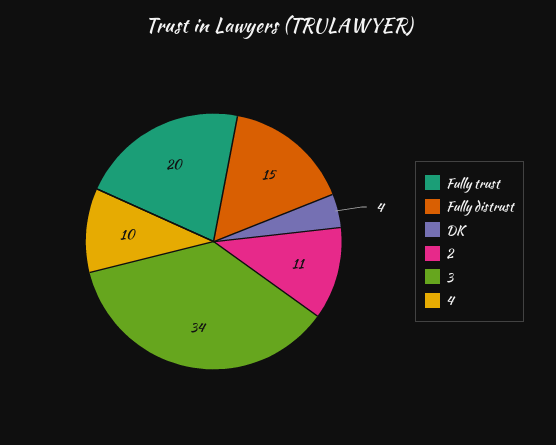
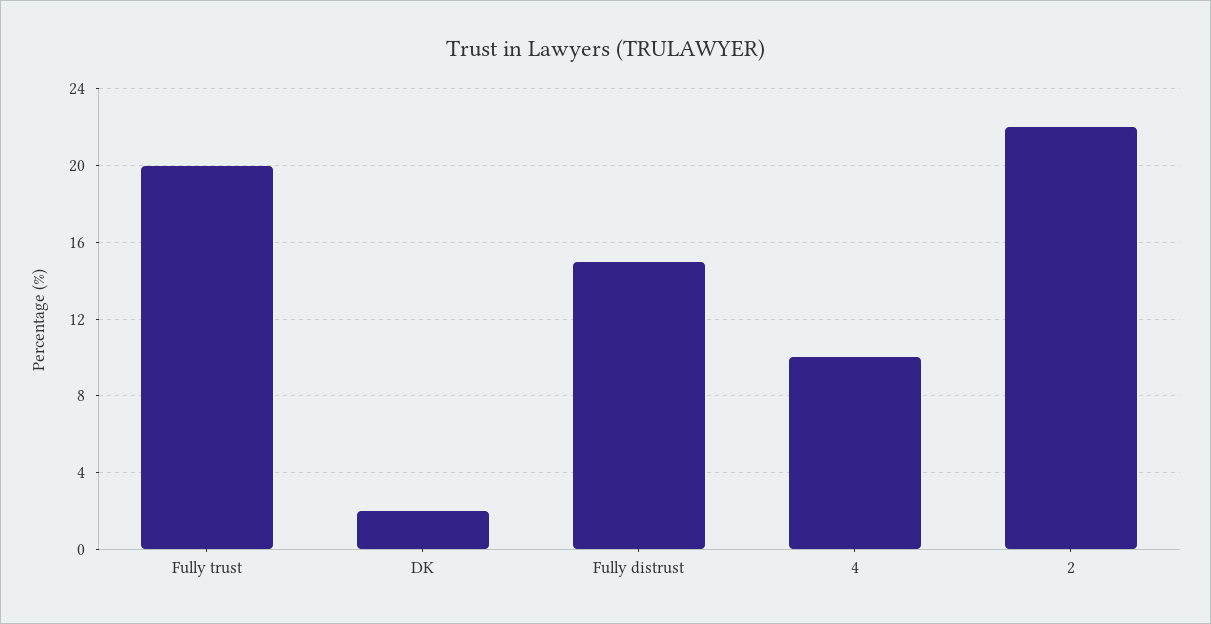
DK: 4 -> 2
2: 11 -> 22
3: 34 -> none

